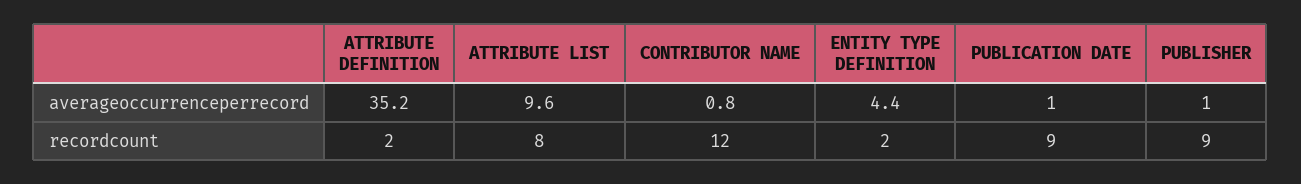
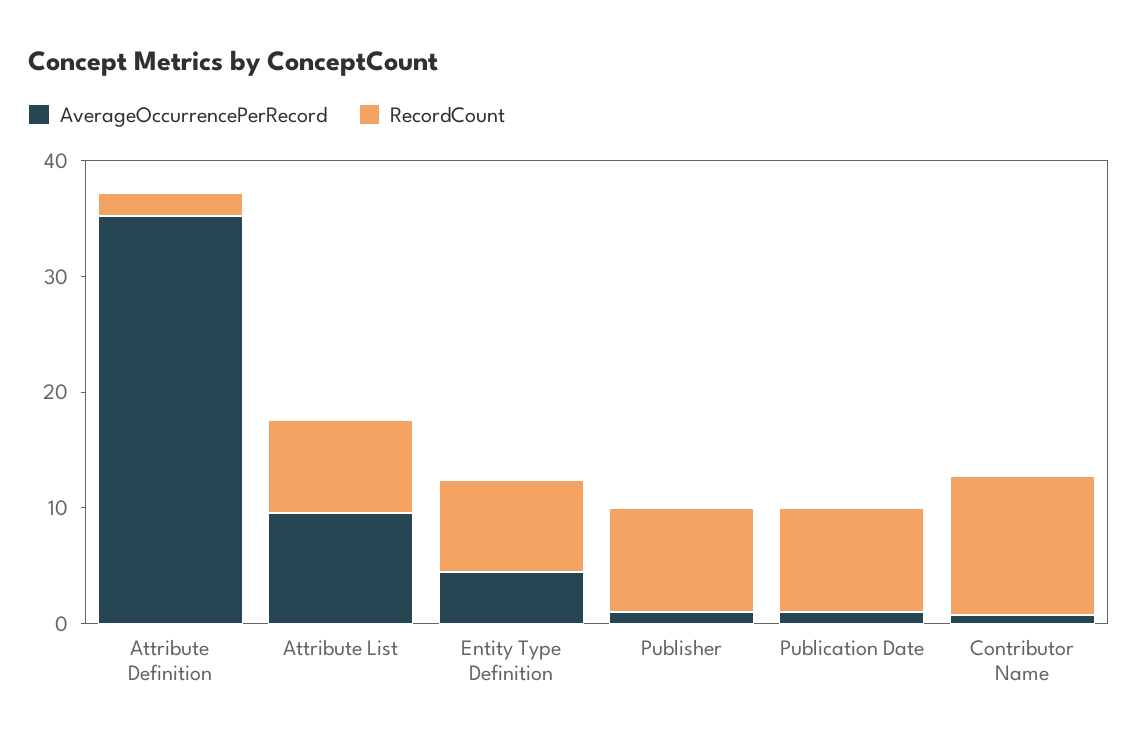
recordcount, ENTITY TYPE DEFINITION: 2 -> 8

